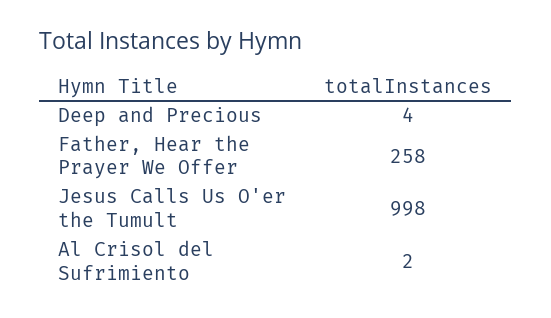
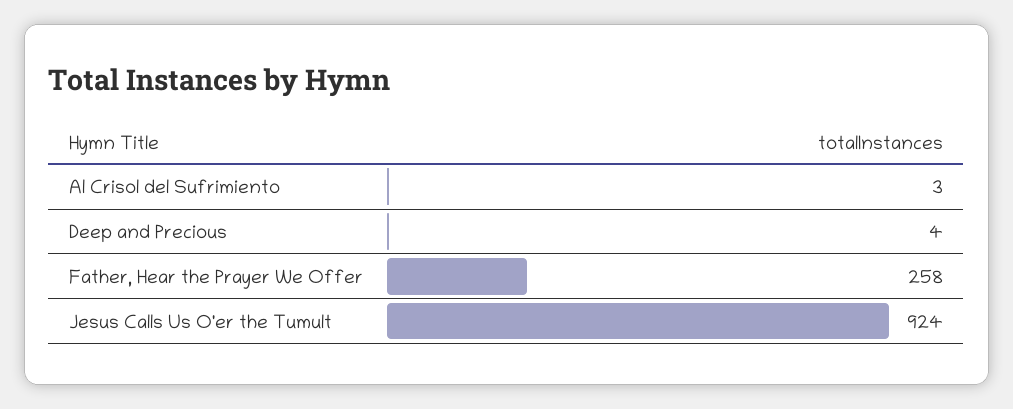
Jesus Calls Us O'er the Tumult: 998 -> 924
Al Crisol del Sufrimiento: 2 -> 3

